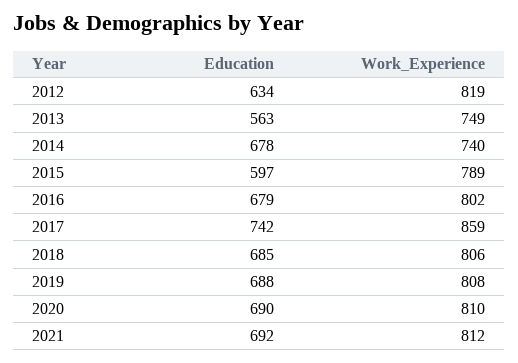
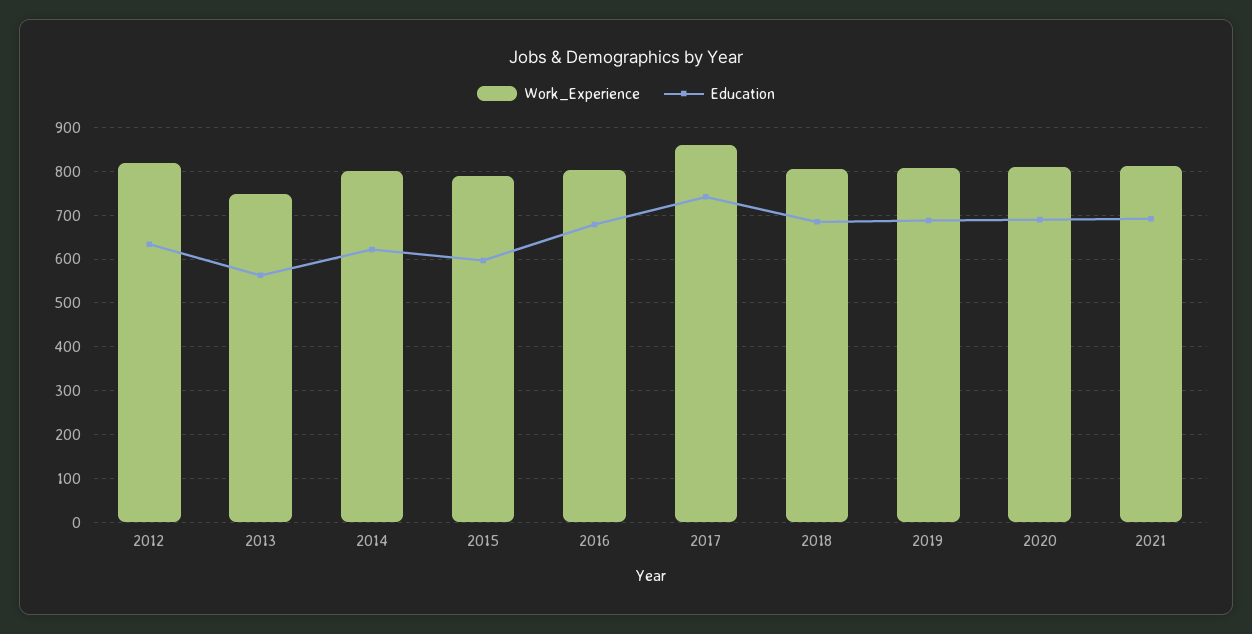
Education, 2014: 678 -> 620
Work_Experience, 2014: 740 -> 800

